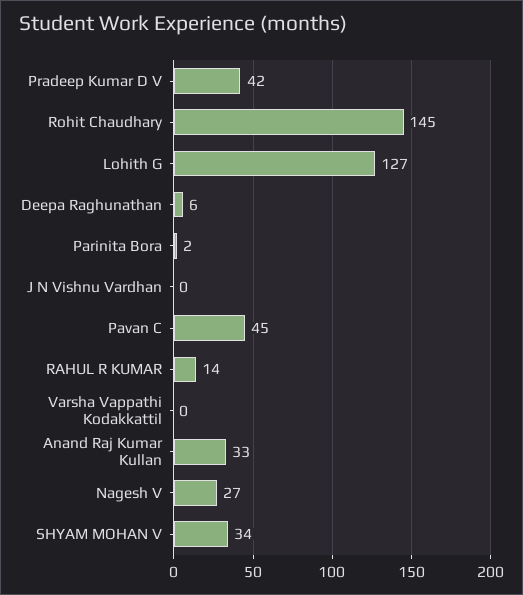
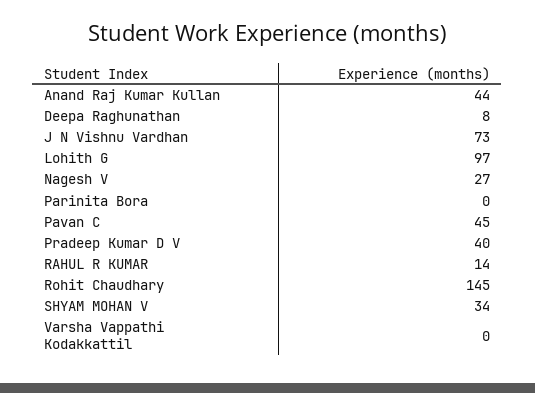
Pradeep Kumar D V: 42 -> 40
Lohith G: 127 -> 97
Deepa Raghunathan: 6 -> 8
Parinita Bora: 2 -> 0
J N Vishnu Vardhan: 0 -> 73
Anand Raj Kumar Kullan: 33 -> 44

